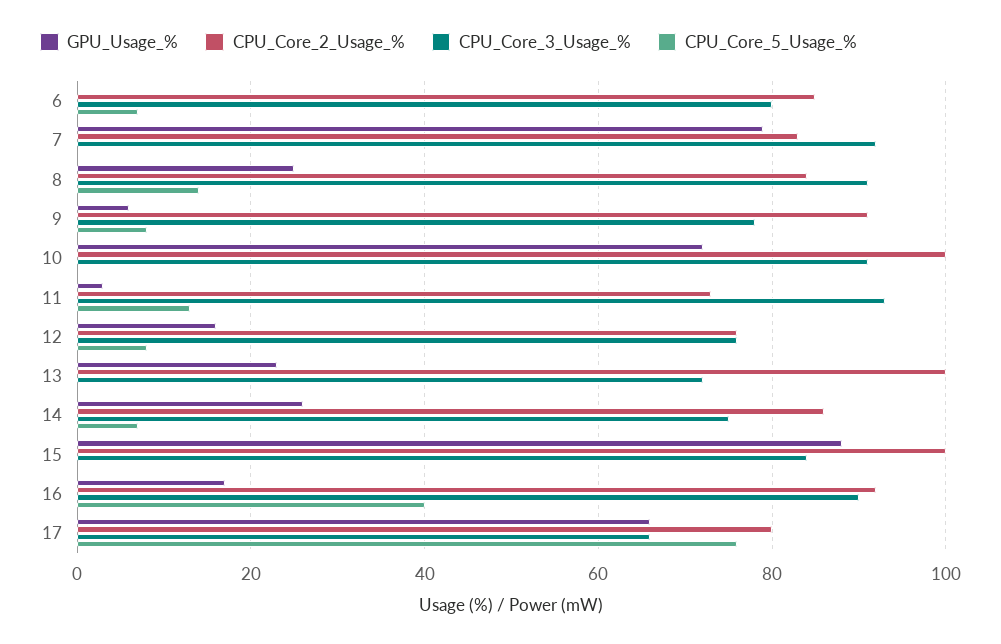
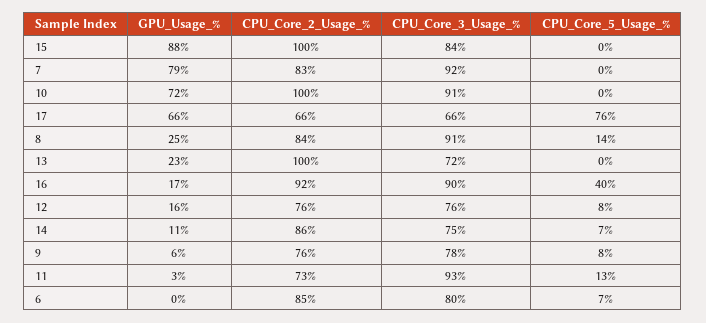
CPU_Core_2_Usage_%, 9: 90 -> 76
GPU_Usage_%, 14: 25 -> 11
CPU_Core_2_Usage_%, 17: 80 -> 66

